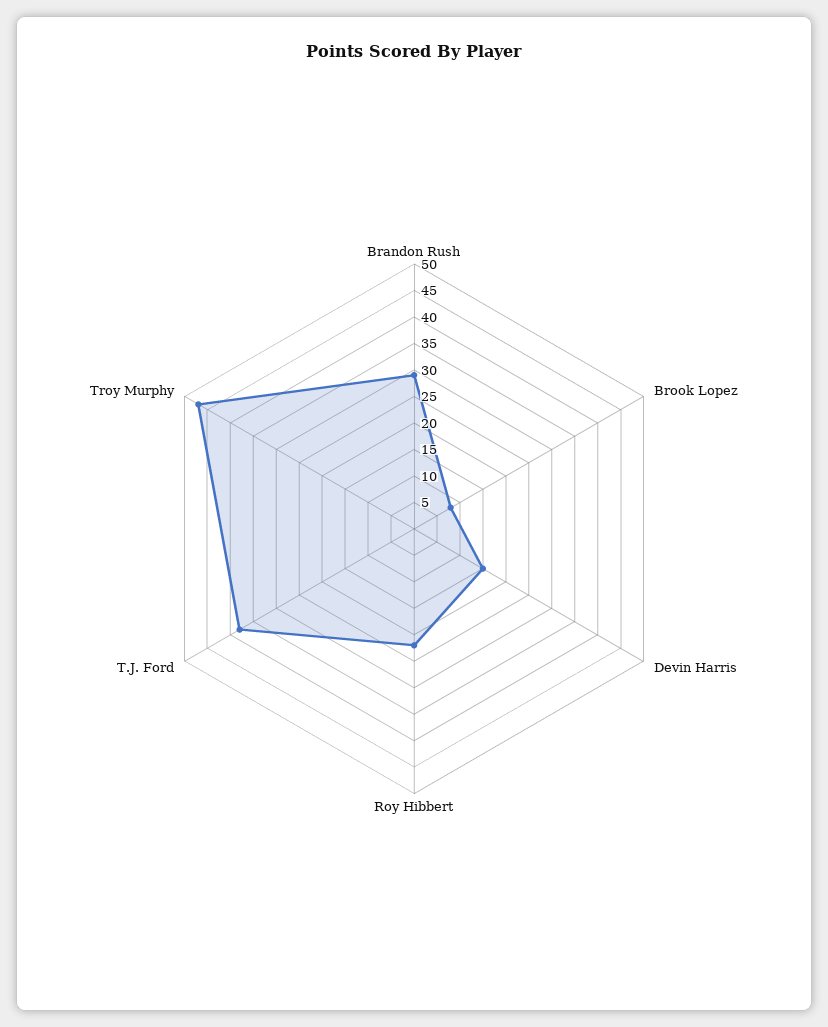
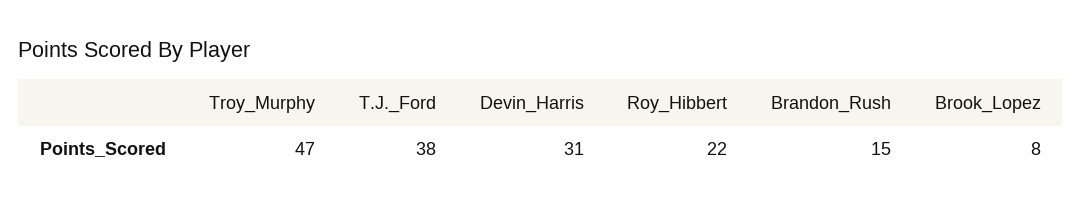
Brandon Rush: 30 -> 15
Devin Harris: 15 -> 31

